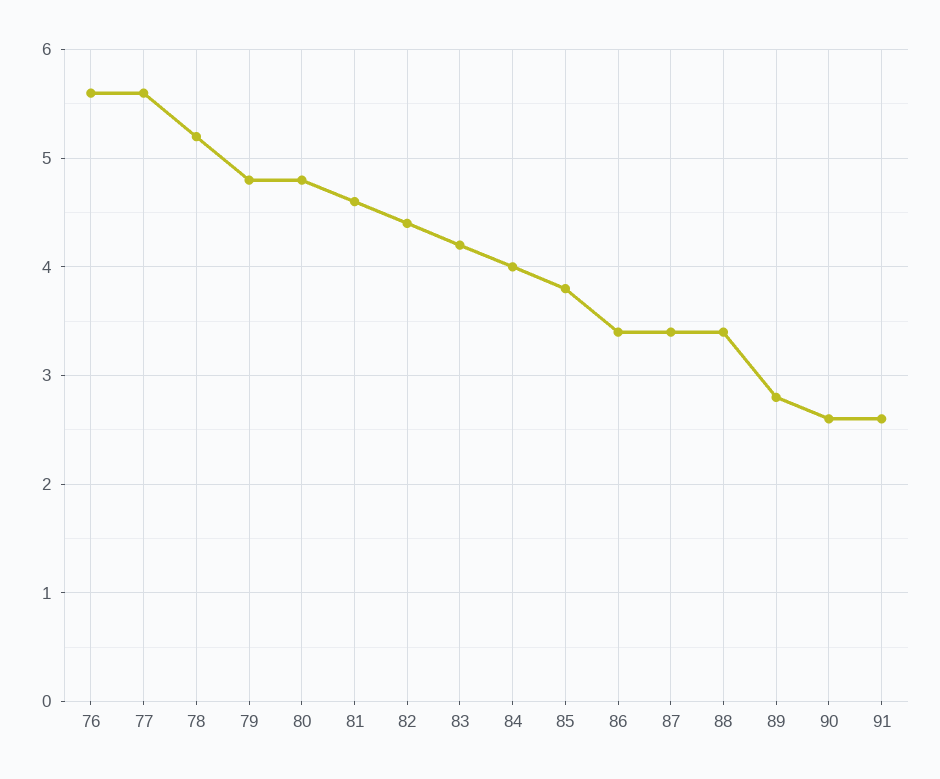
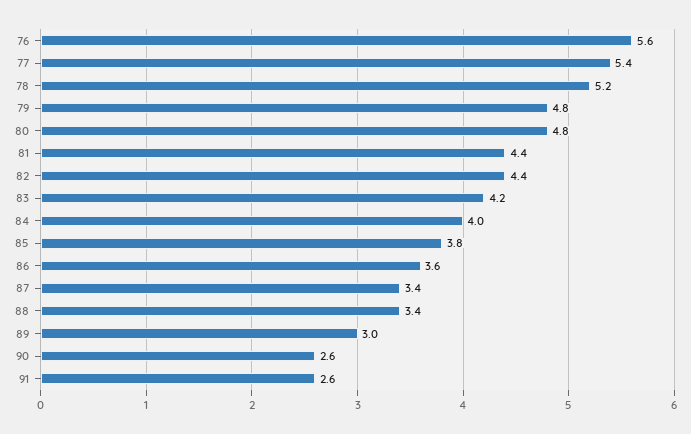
77: 5.6 -> 5.4
81: 4.6 -> 4.4
86: 3.4 -> 3.6
89: 2.8 -> 3

